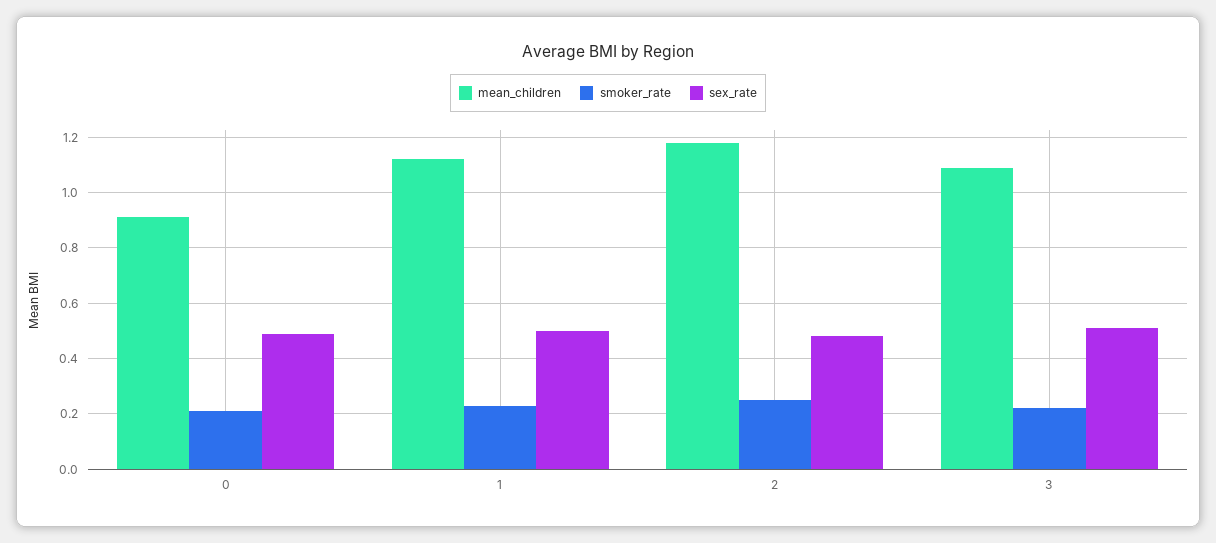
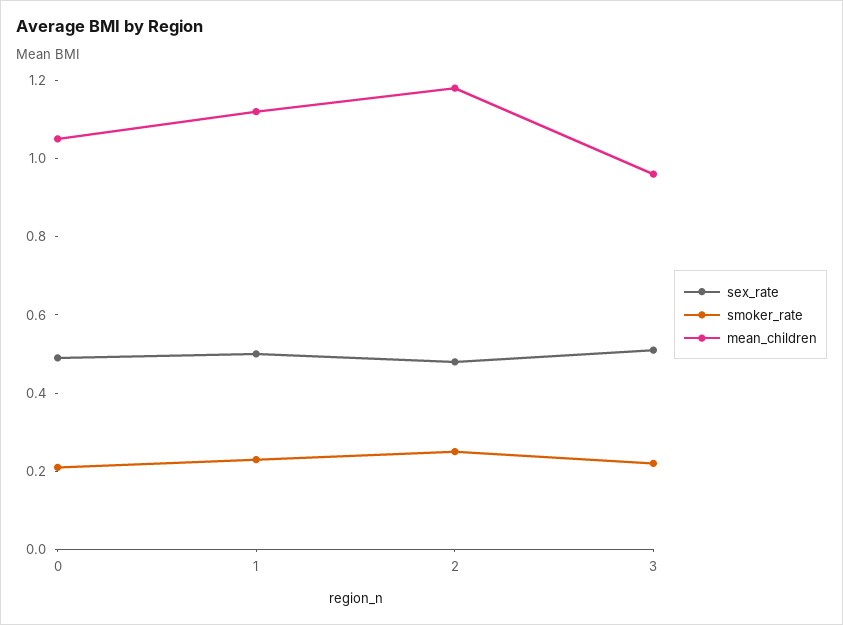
mean_children, 0: 0.9 -> 1.05
mean_children, 3: 1.1 -> 0.95

